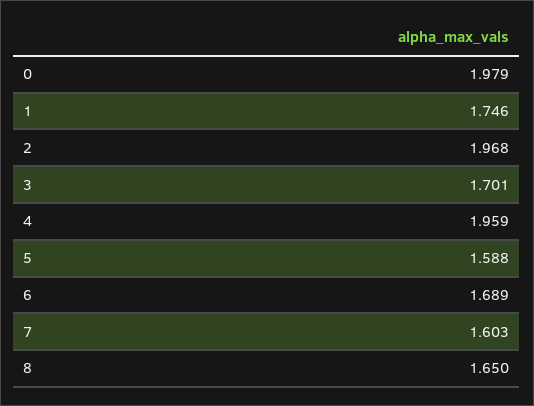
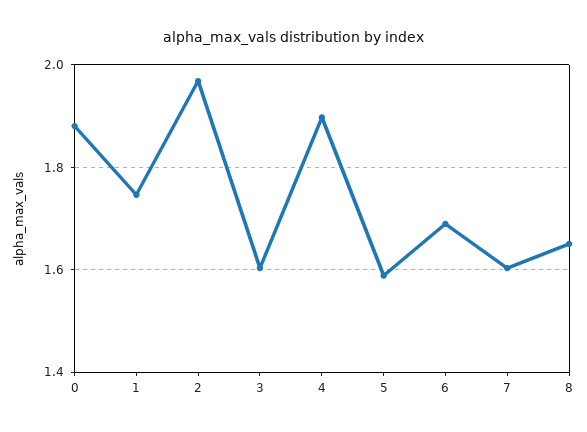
0: 1.979 -> 1.88
3: 1.701 -> 1.6
4: 1.959 -> 1.9

